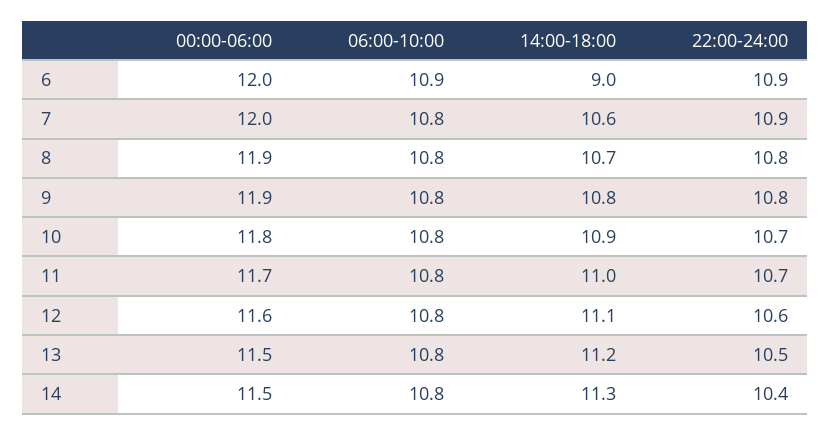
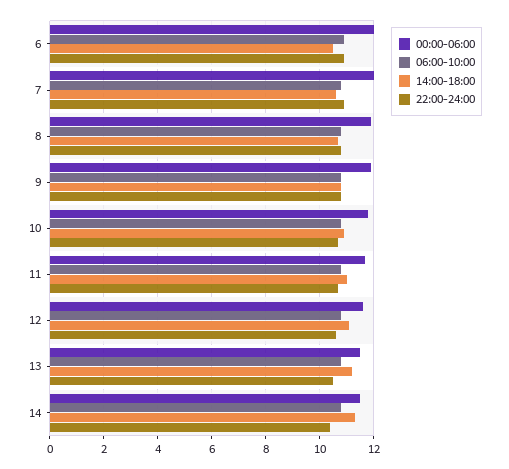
14:00-18:00, 6: 9 -> 10.5

